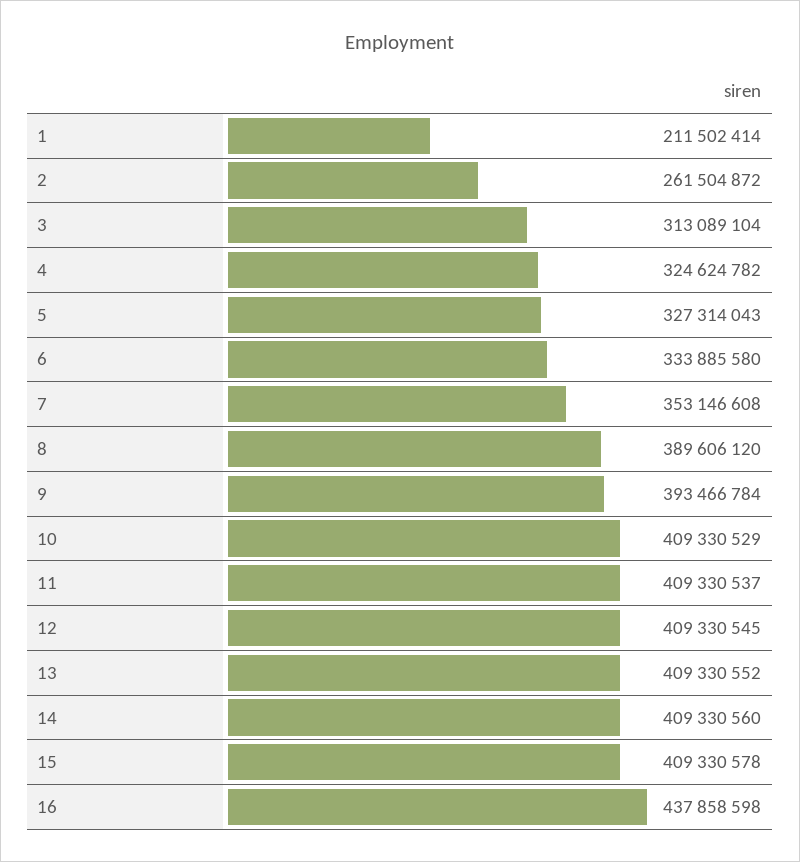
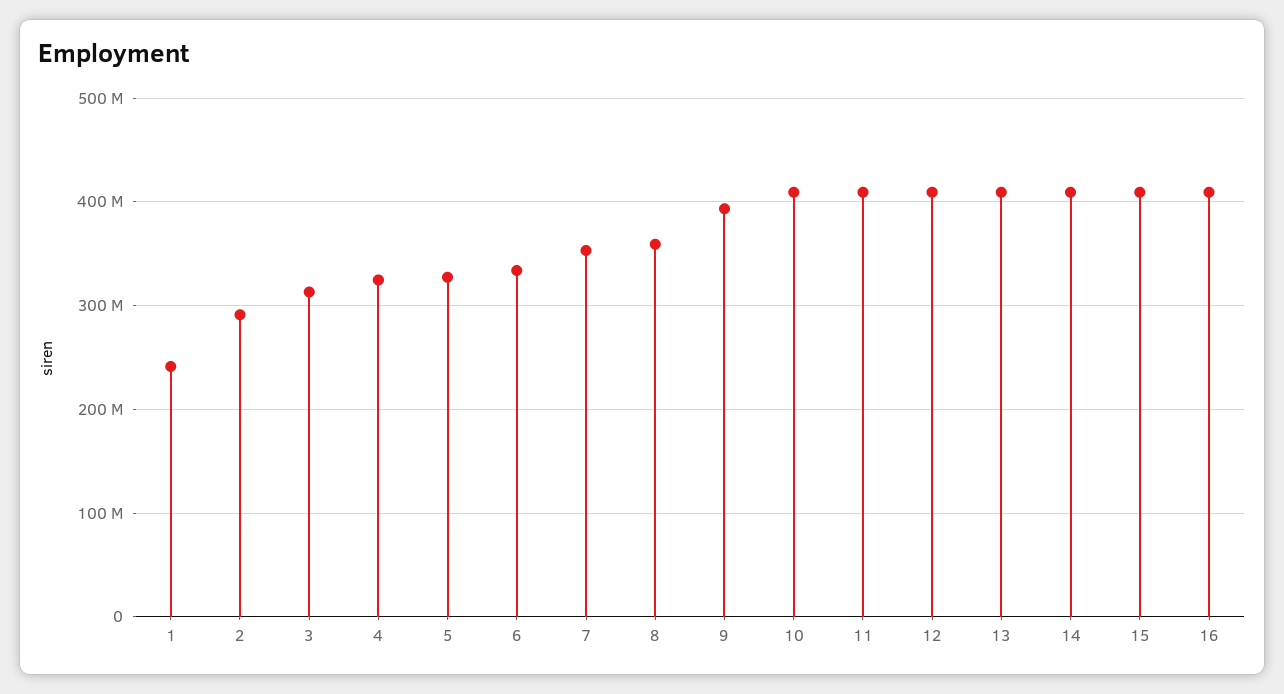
1: 211502414 -> 240000000
2: 261504872 -> 290000000
8: 389606120 -> 360000000
16: 437858598 -> 410000000

